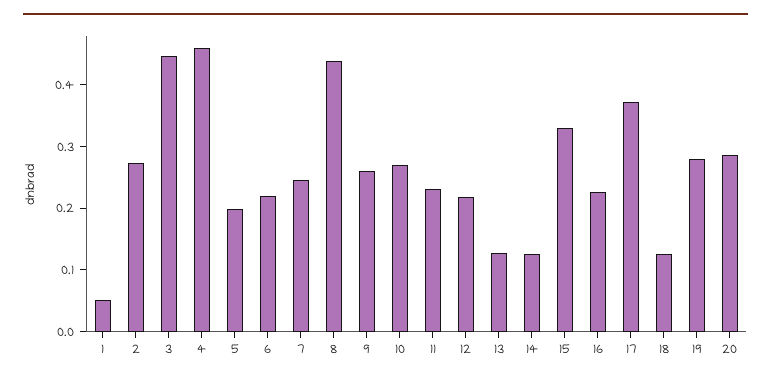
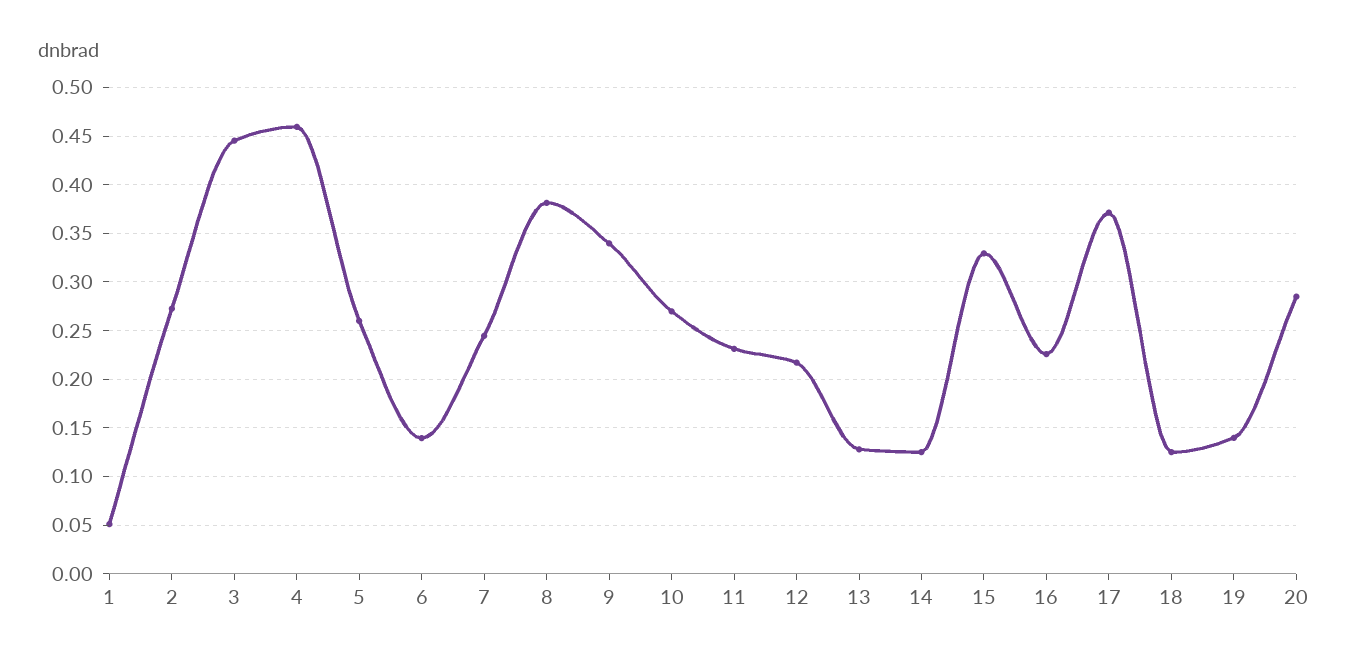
5: 0.2 -> 0.26
6: 0.22 -> 0.14
8: 0.44 -> 0.38
9: 0.26 -> 0.34
19: 0.28 -> 0.14

